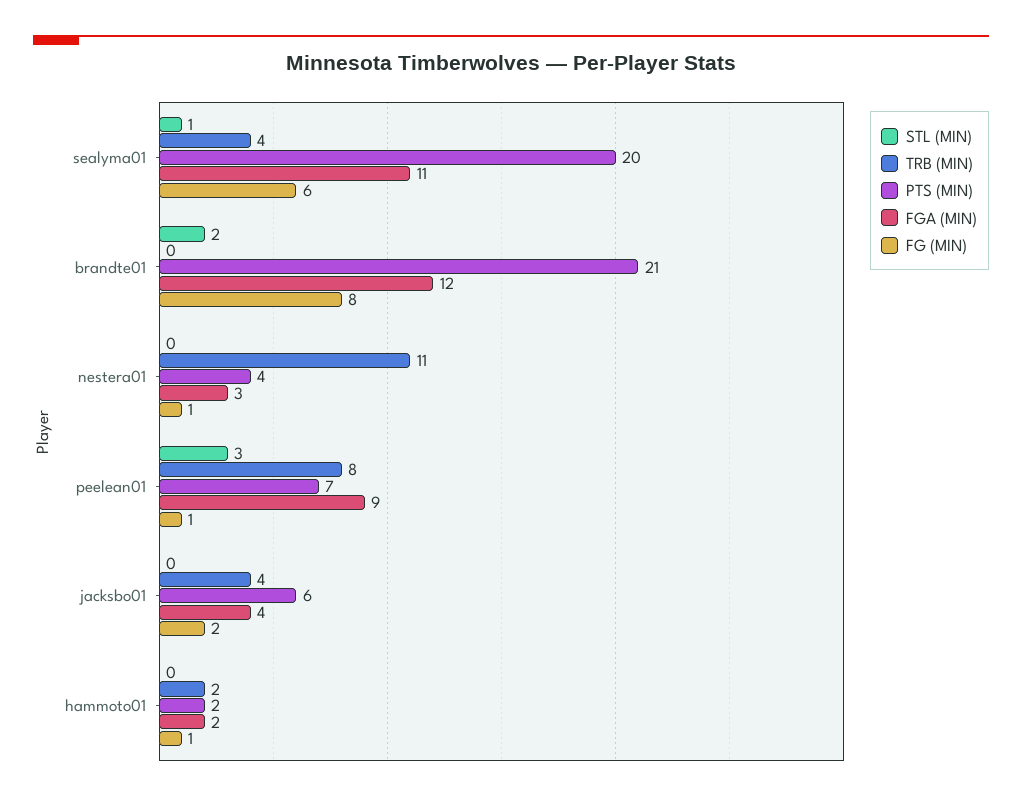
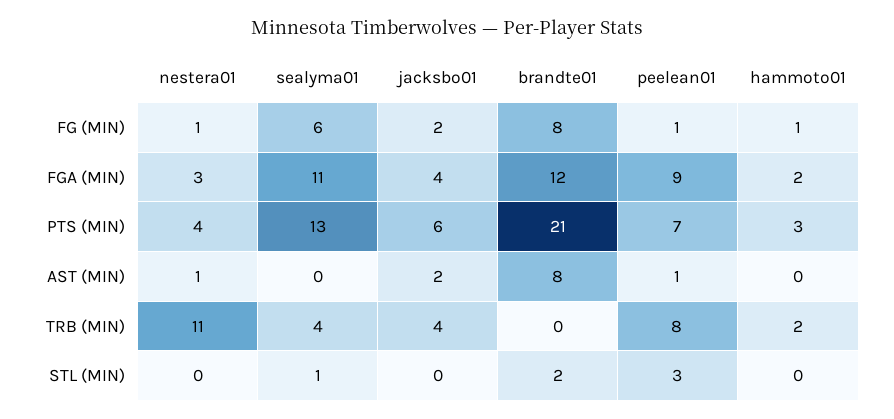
PTS (MIN), sealyma01: 20 -> 13
PTS (MIN), hammoto01: 2 -> 3
AST (MIN), nestera01: none -> 1
AST (MIN), sealyma01: none -> 0
AST (MIN), jacksbo01: none -> 2
AST (MIN), brandte01: none -> 8
AST (MIN), peelean01: none -> 1
AST (MIN), hammoto01: none -> 0

